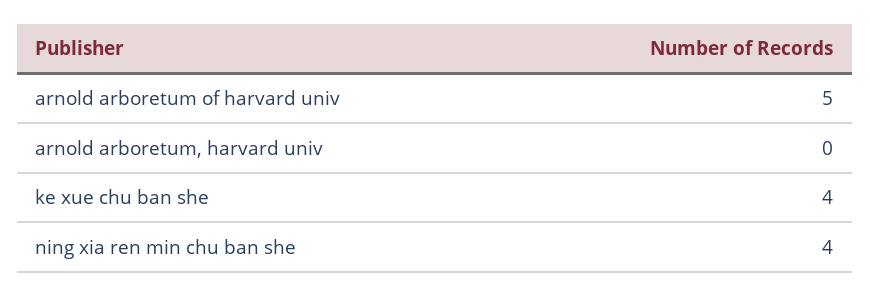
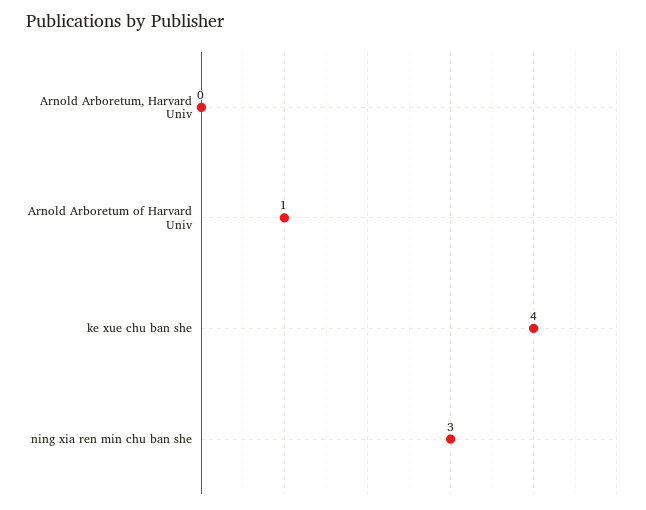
arnold arboretum of harvard univ: 5 -> 1
ning xia ren min chu ban she: 4 -> 3

